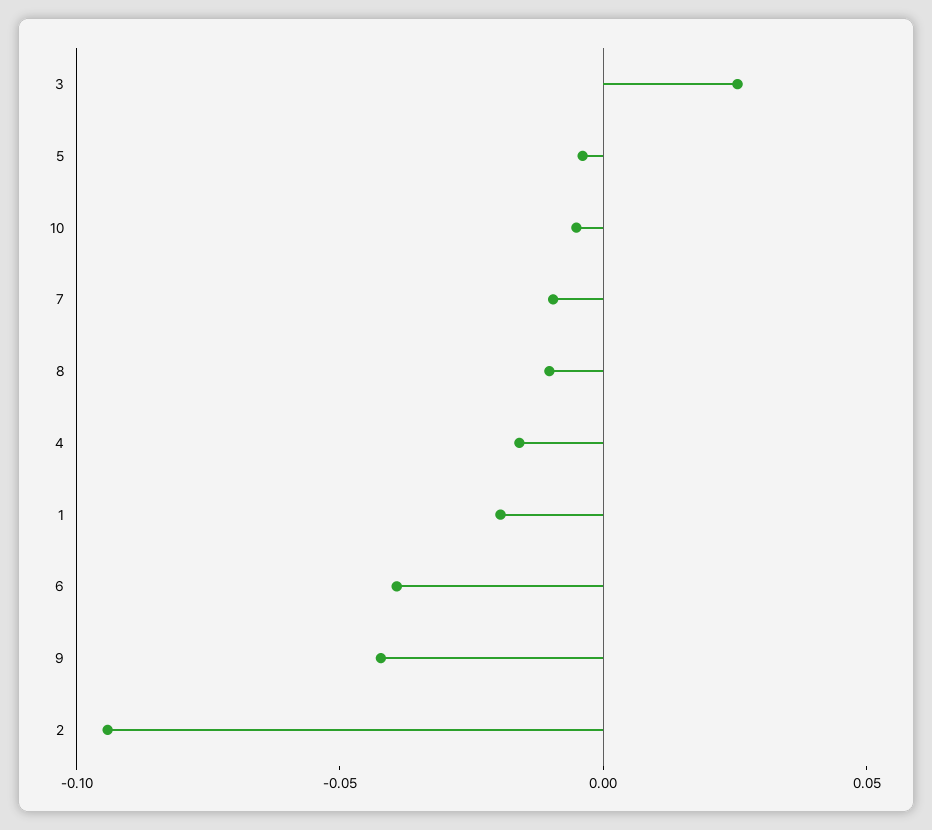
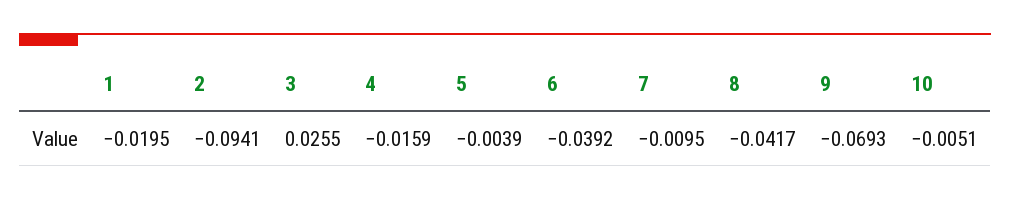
8: -0.01 -> -0.0417
9: -0.04 -> -0.0693

